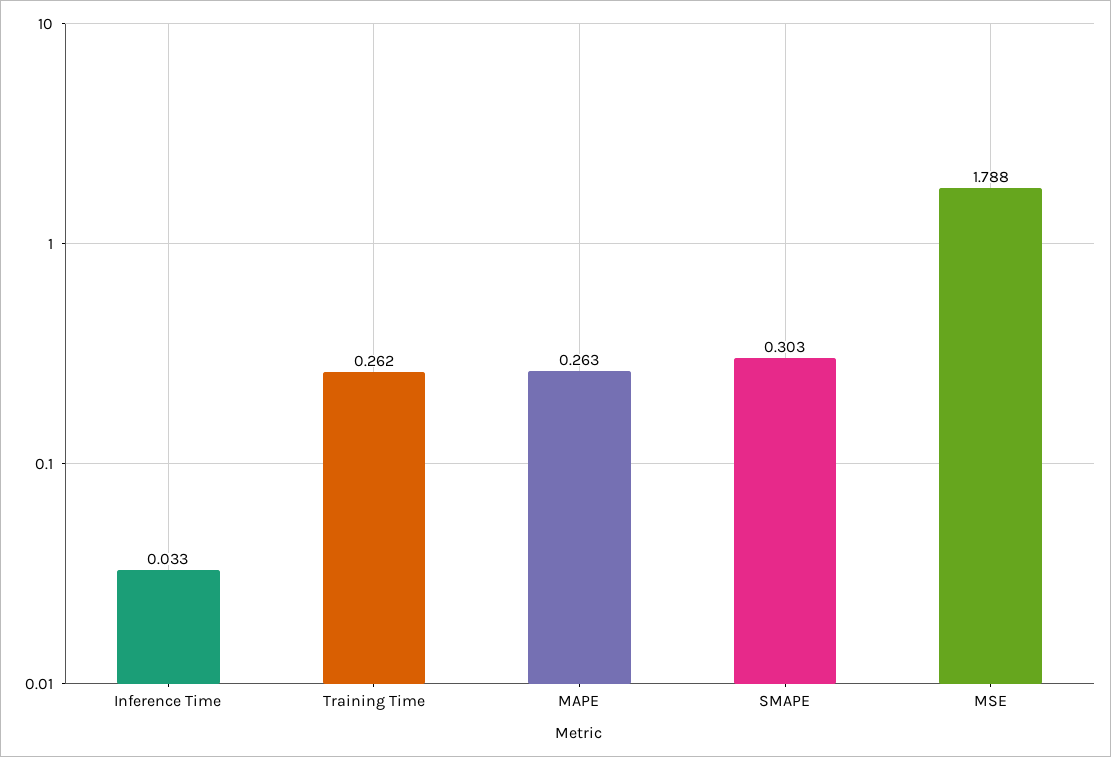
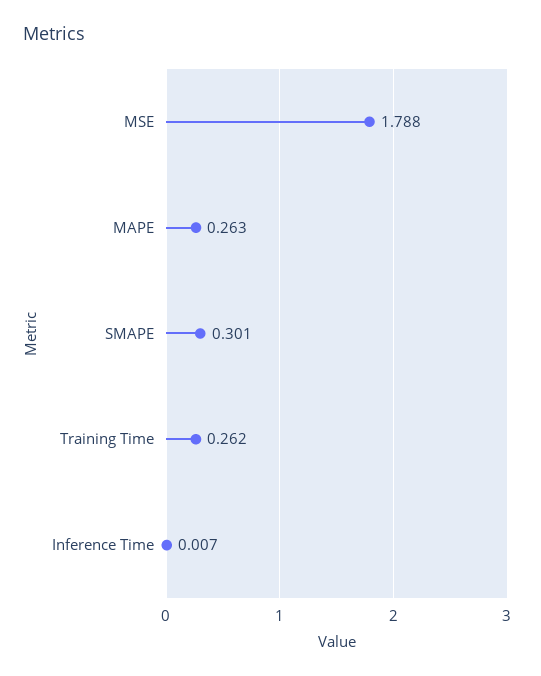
Inference Time: 0.033 -> 0.007
SMAPE: 0.303 -> 0.301

